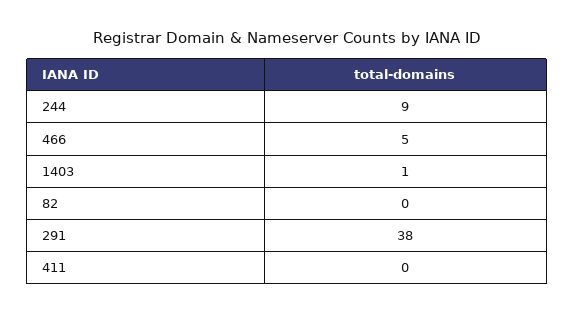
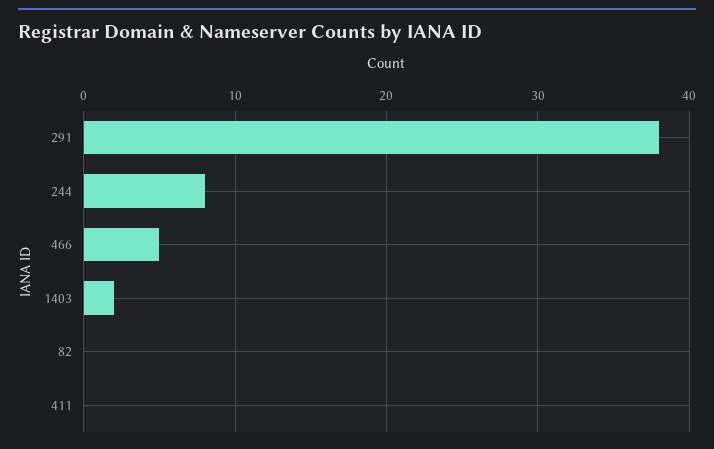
244: 9 -> 8
1403: 1 -> 2

